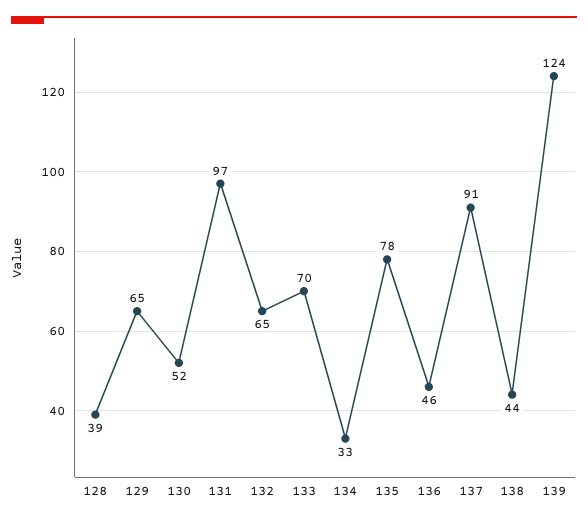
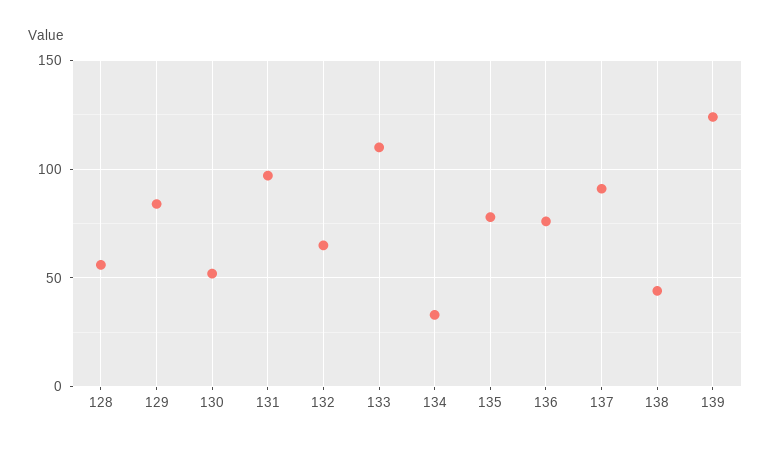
128: 39 -> 55
129: 65 -> 85
133: 70 -> 110
136: 46 -> 75

